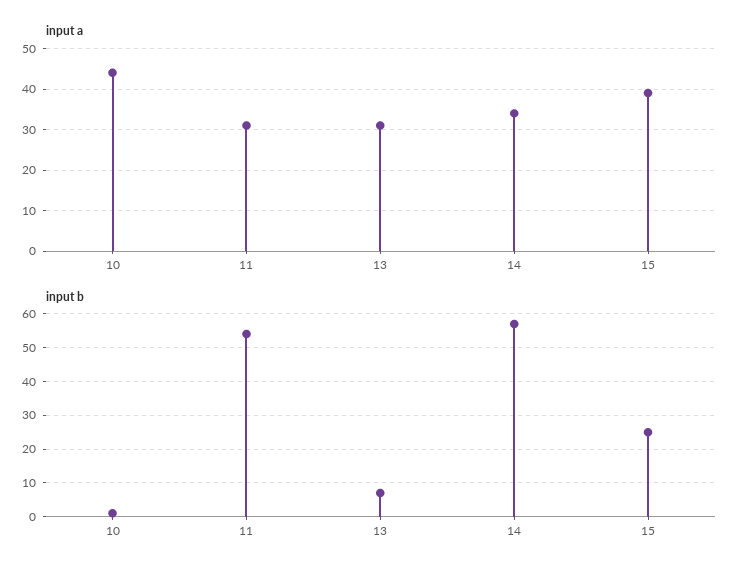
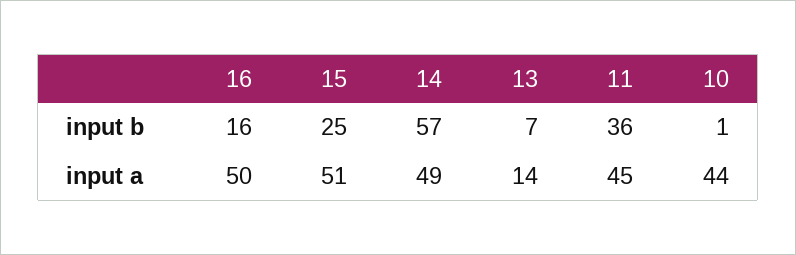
input a, 11: 30 -> 45
input a, 13: 30 -> 14
input a, 14: 35 -> 49
input a, 15: 40 -> 51
input b, 11: 55 -> 36
input b, 16: none -> 16
input a, 16: none -> 50

